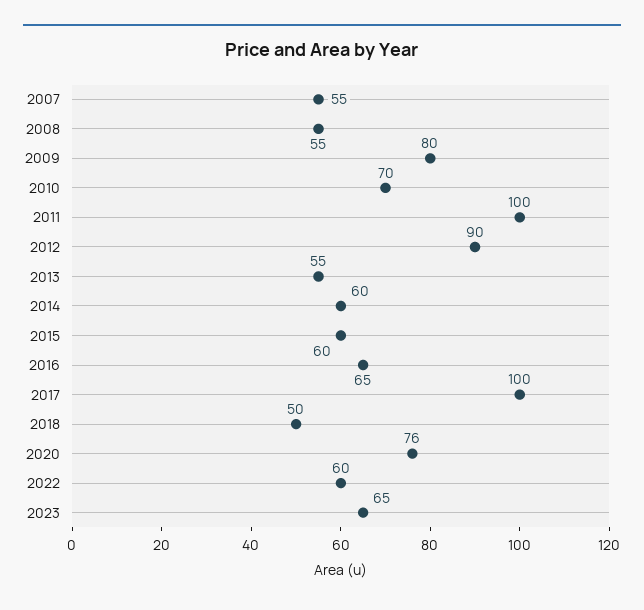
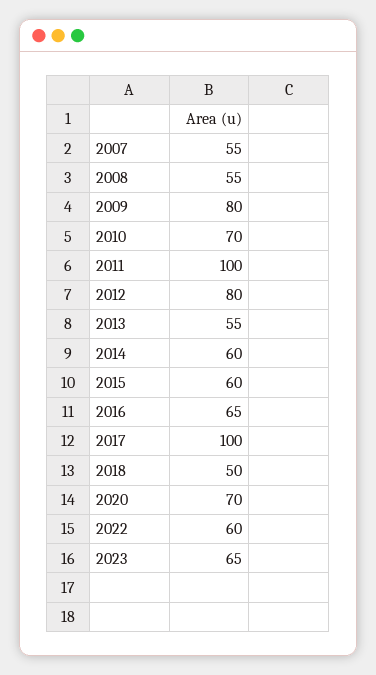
2012: 90 -> 80
2020: 76 -> 70

